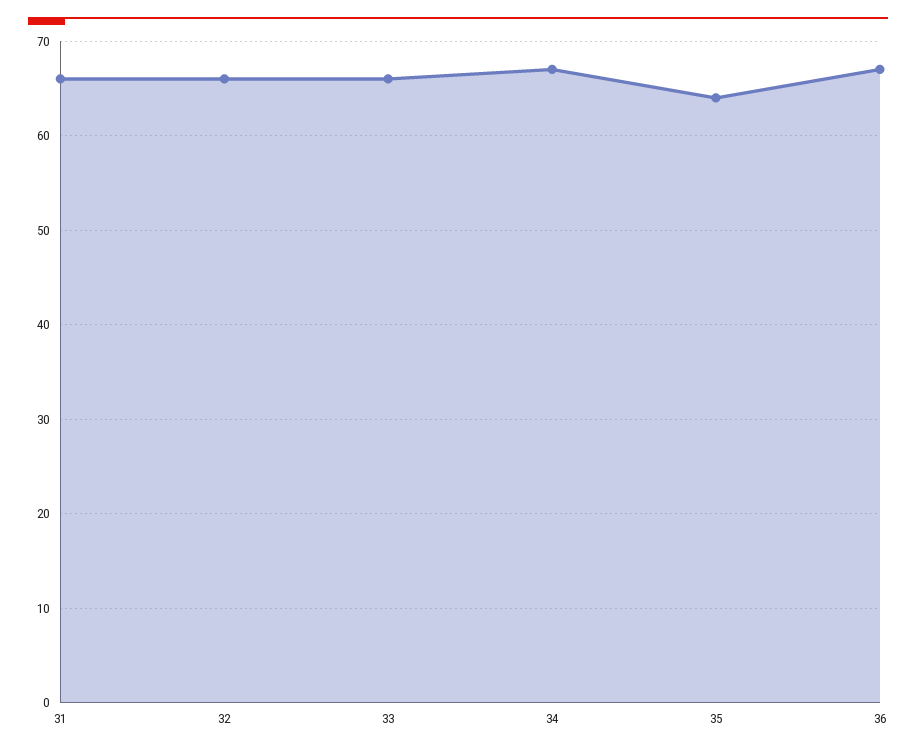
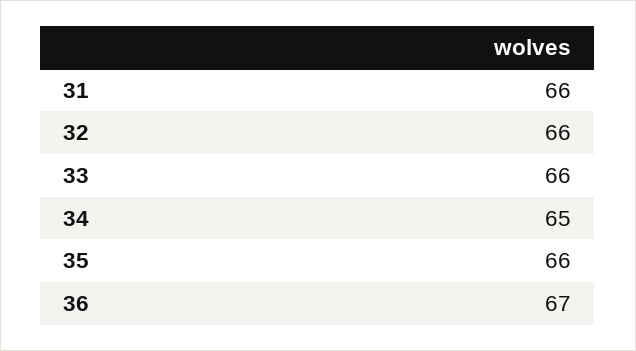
34: 67 -> 65
35: 64 -> 66

